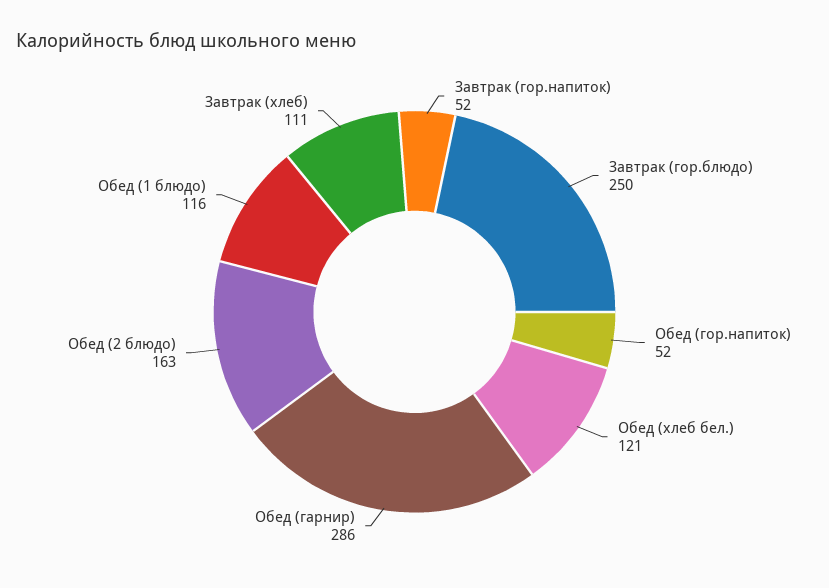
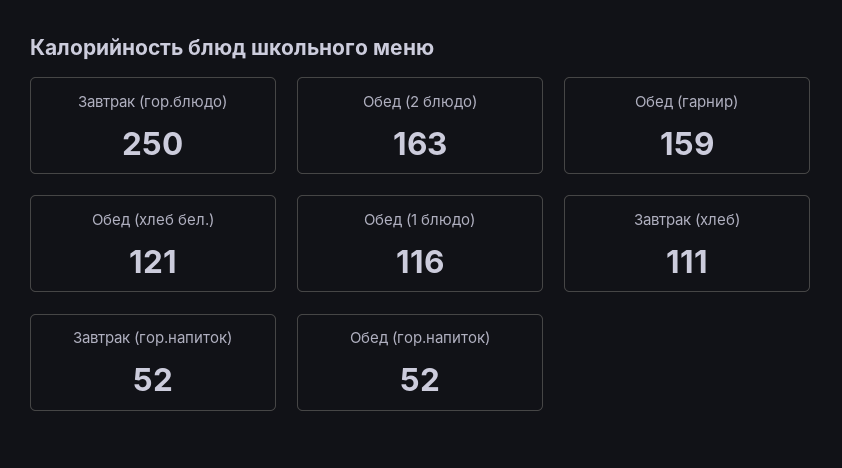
Обед (гарнир): 286 -> 159

